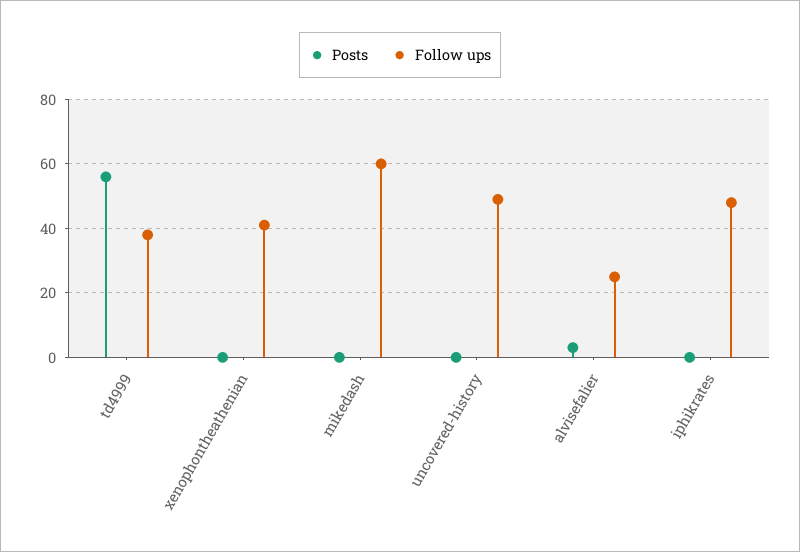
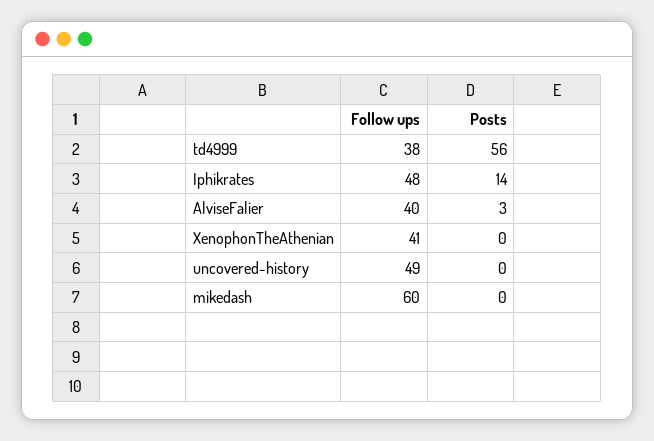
Follow ups, alvisefalier: 25 -> 40
Posts, iphikrates: 0 -> 14

